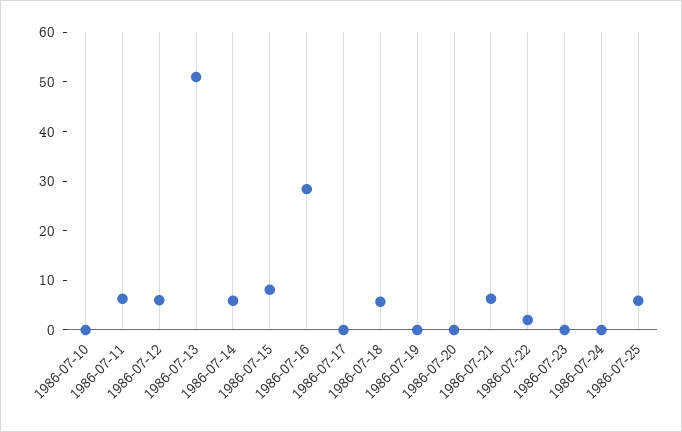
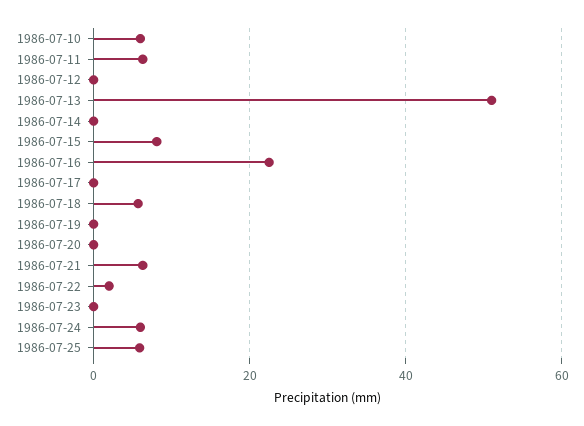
1986-07-10: 0 -> 6
1986-07-12: 6 -> 0
1986-07-14: 6 -> 0
1986-07-16: 28 -> 22
1986-07-24: 0 -> 6

